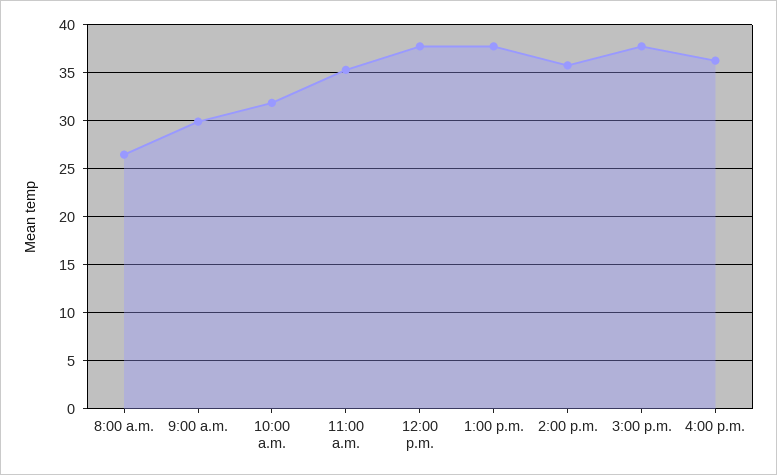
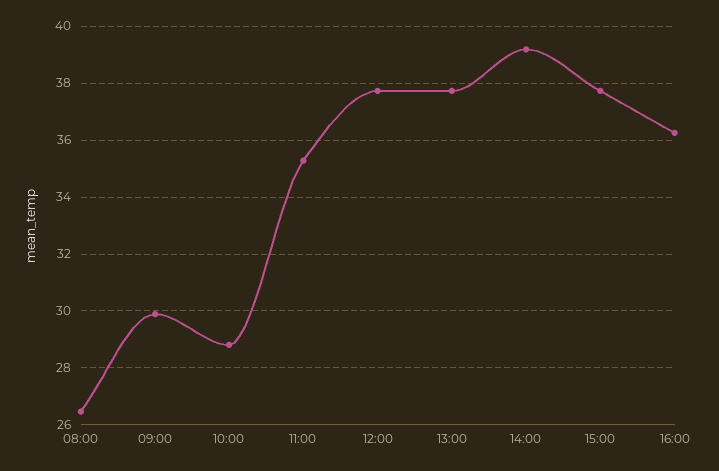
10:00 a.m.: 32 -> 28.75
2:00 p.m.: 36 -> 39.25

